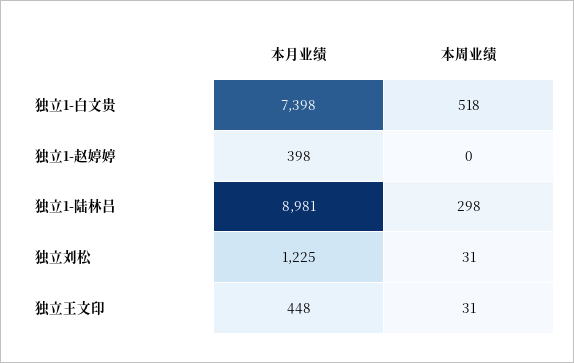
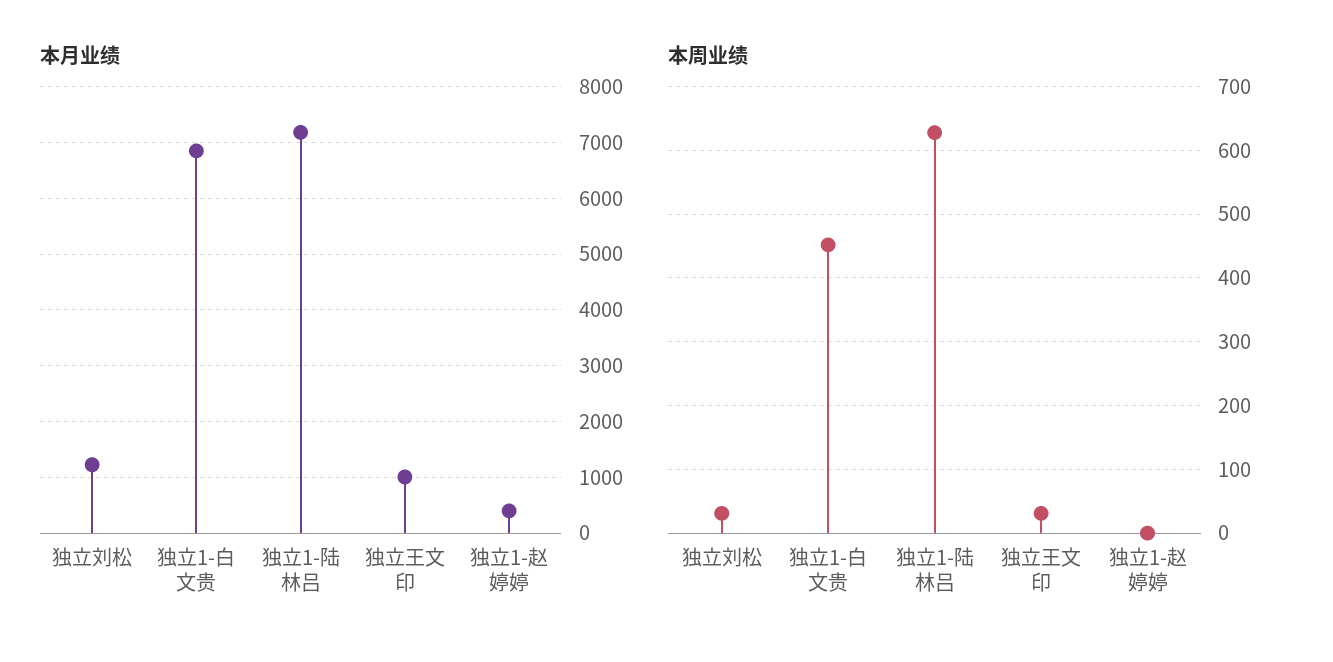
本月业绩, 独立1-白文贵: 7398 -> 6800
本周业绩, 独立1-白文贵: 518 -> 450
本月业绩, 独立1-陆林吕: 8981 -> 7200
本周业绩, 独立1-陆林吕: 298 -> 630
本月业绩, 独立王文印: 448 -> 1000

